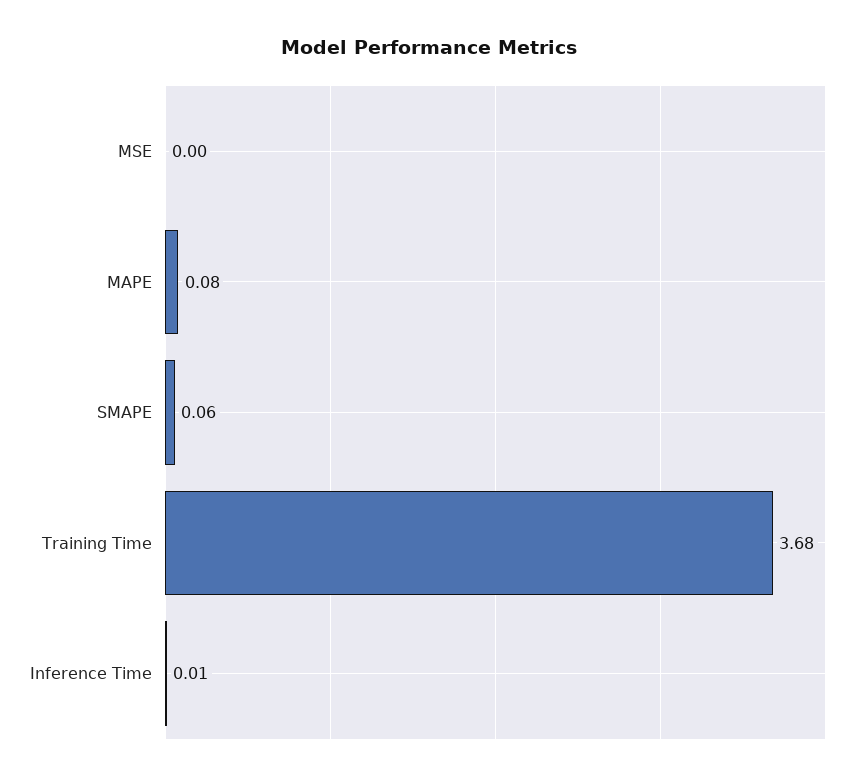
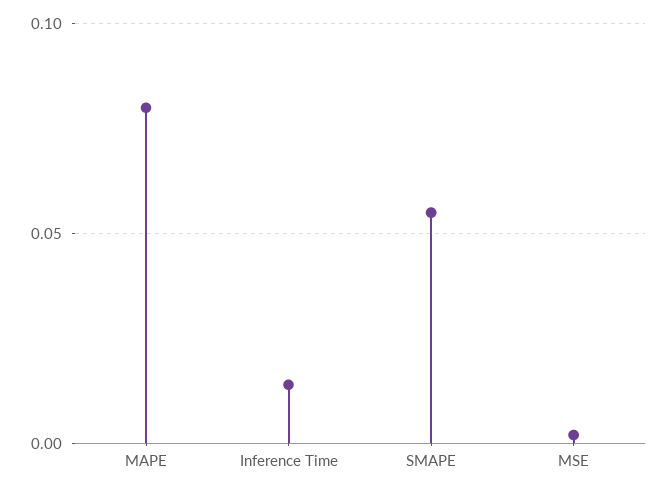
Training Time: 3.68 -> none

